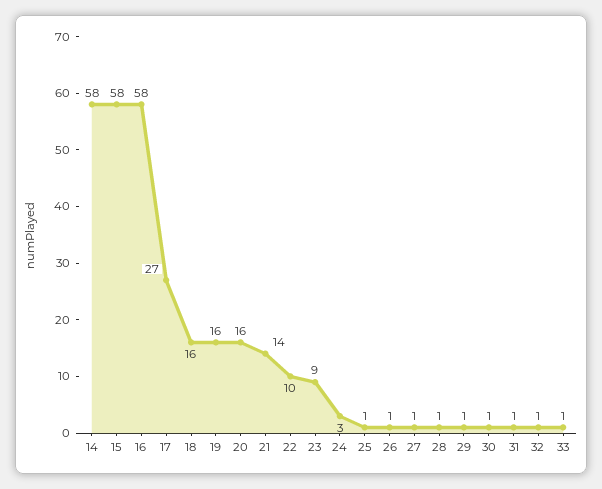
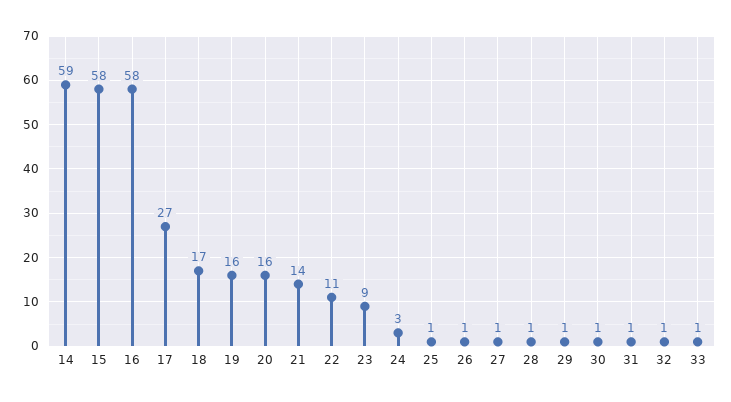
14: 58 -> 59
18: 16 -> 17
22: 10 -> 11

